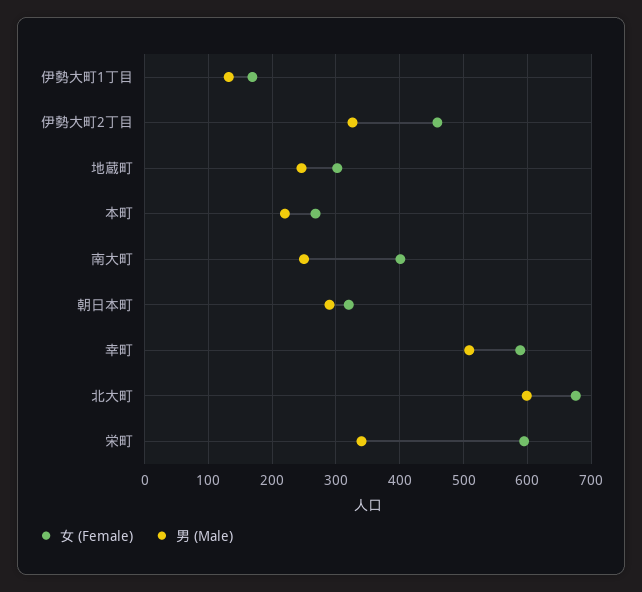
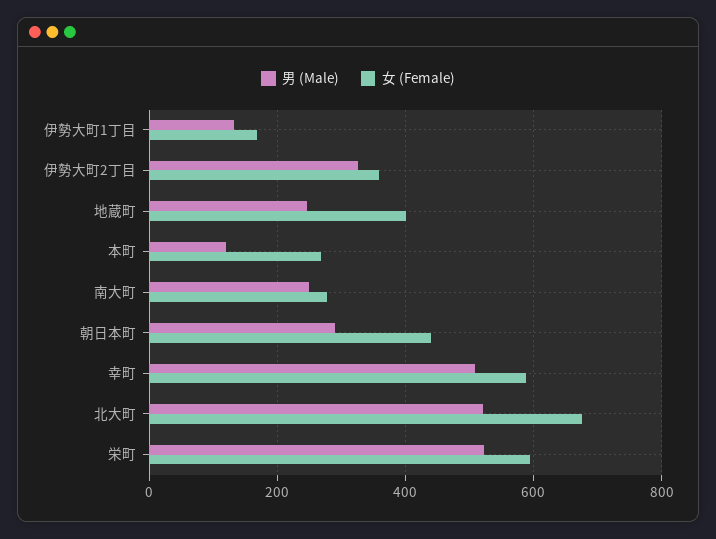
女 (Female), 伊勢大町2丁目: 460 -> 360
女 (Female), 地蔵町: 300 -> 400
男 (Male), 本町: 220 -> 120
女 (Female), 南大町: 400 -> 280
女 (Female), 朝日本町: 320 -> 440
男 (Male), 北大町: 600 -> 520
男 (Male), 栄町: 340 -> 520

